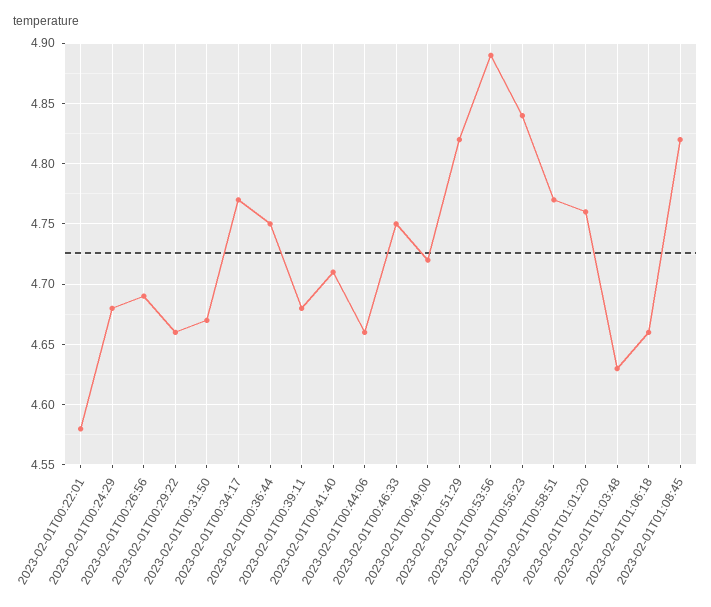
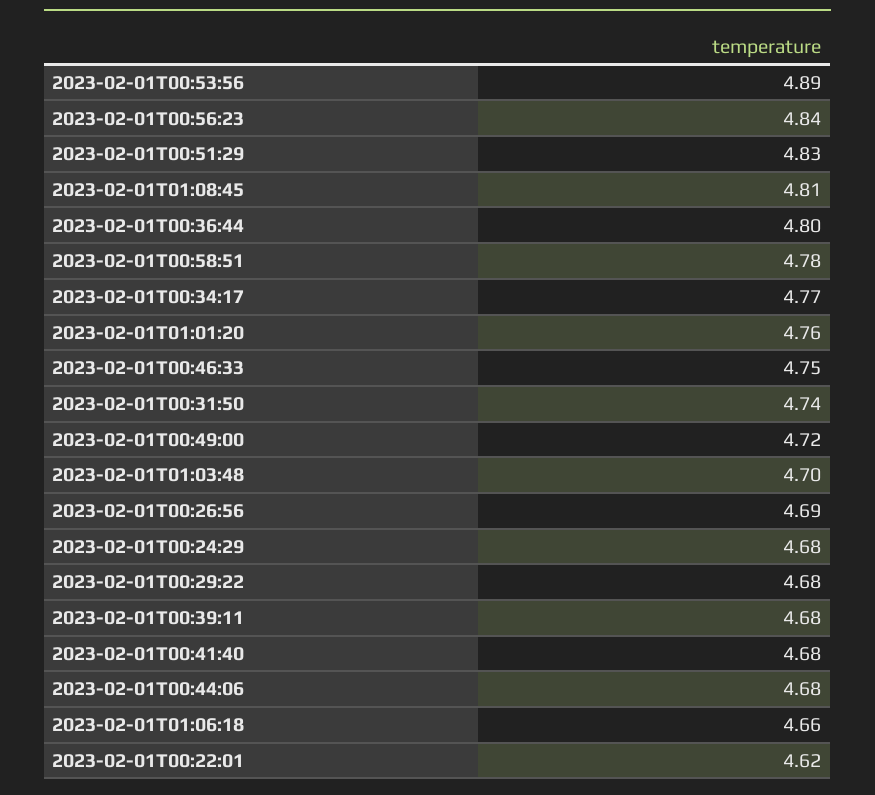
2023-02-01T00:22:01: 4.58 -> 4.62
2023-02-01T00:29:22: 4.66 -> 4.68
2023-02-01T00:31:50: 4.67 -> 4.74
2023-02-01T00:36:44: 4.75 -> 4.8
2023-02-01T00:41:40: 4.71 -> 4.68
2023-02-01T00:44:06: 4.66 -> 4.68
2023-02-01T00:51:29: 4.82 -> 4.83
2023-02-01T00:58:51: 4.77 -> 4.78
2023-02-01T01:03:48: 4.63 -> 4.7
2023-02-01T01:08:45: 4.82 -> 4.81

